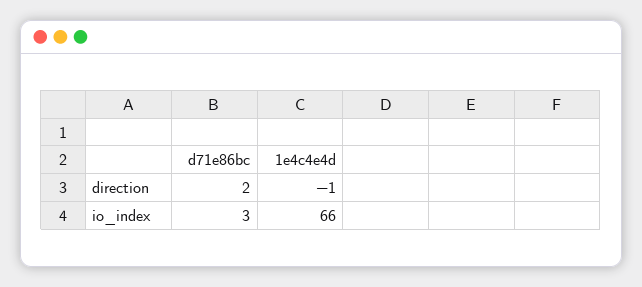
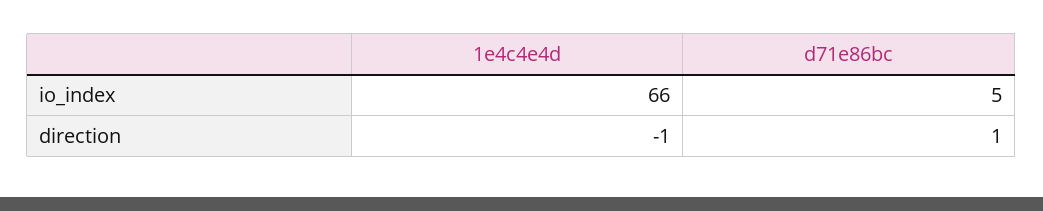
d71e86bc, direction: 2 -> 1
d71e86bc, io_index: 3 -> 5

